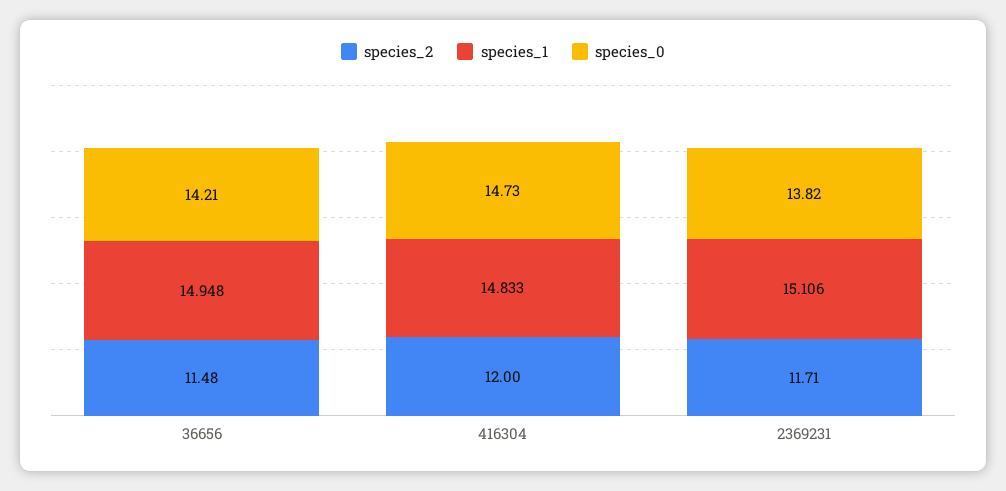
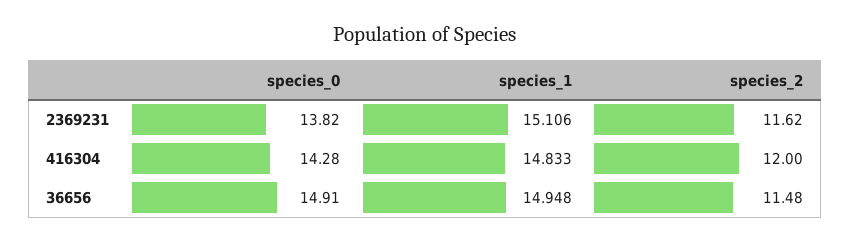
species_0, 36656: 14.21 -> 14.91
species_0, 416304: 14.73 -> 14.28
species_2, 2369231: 11.71 -> 11.62

